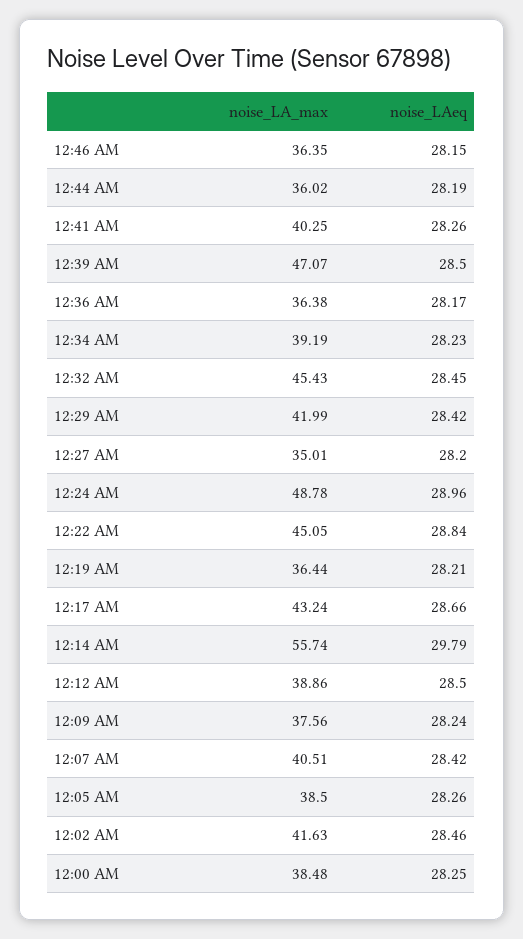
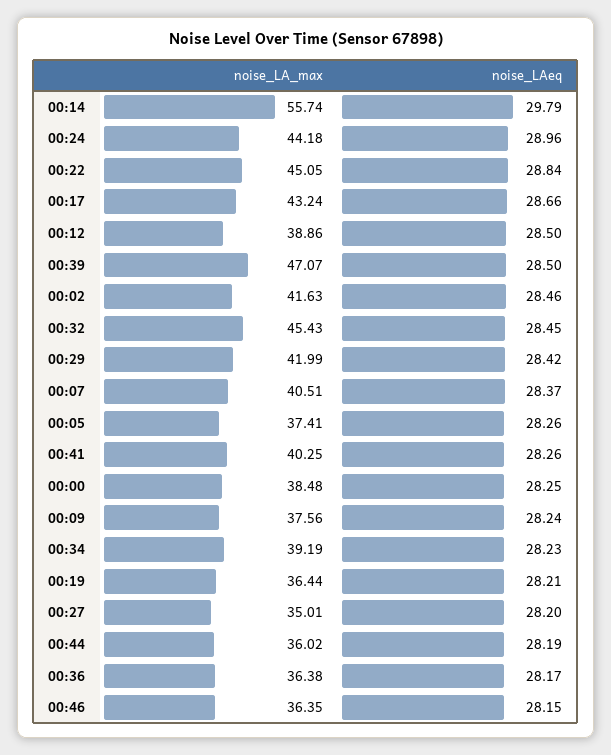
noise_LA_max, 12:24 AM: 48.78 -> 44.18
noise_LAeq, 12:07 AM: 28.42 -> 28.37
noise_LA_max, 12:05 AM: 38.5 -> 37.41

